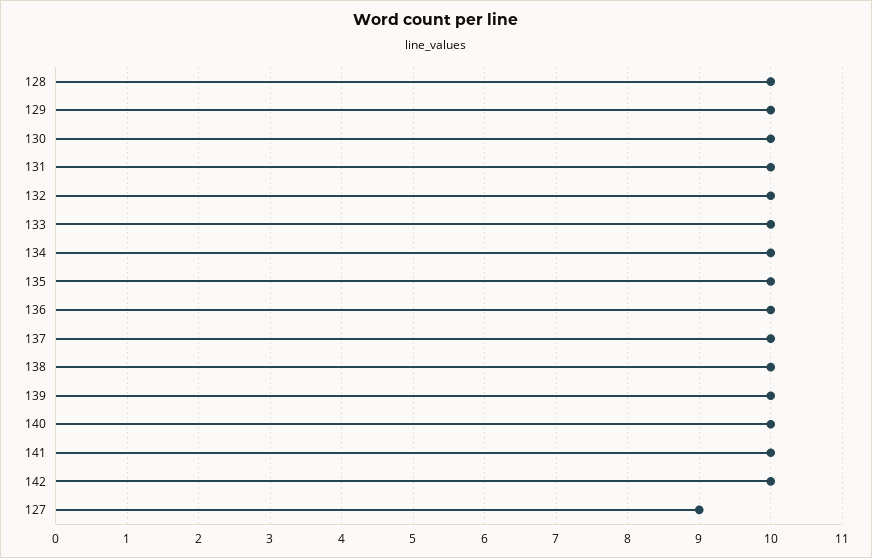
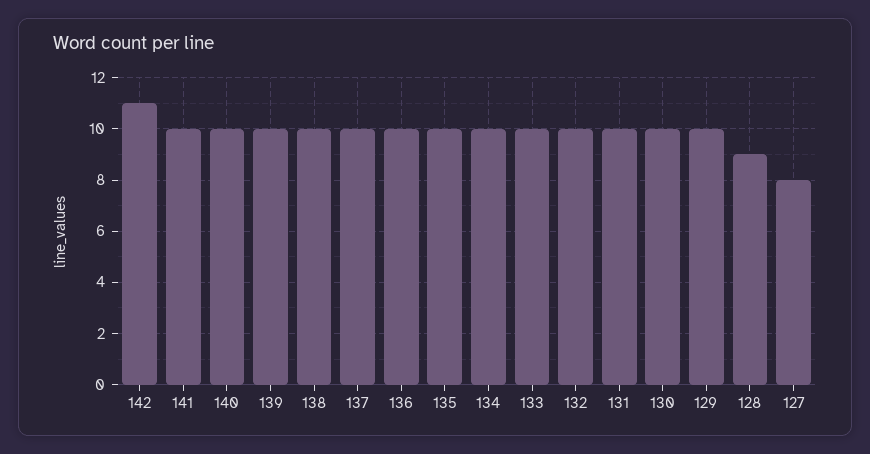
128: 10 -> 9
142: 10 -> 11
127: 9 -> 8

